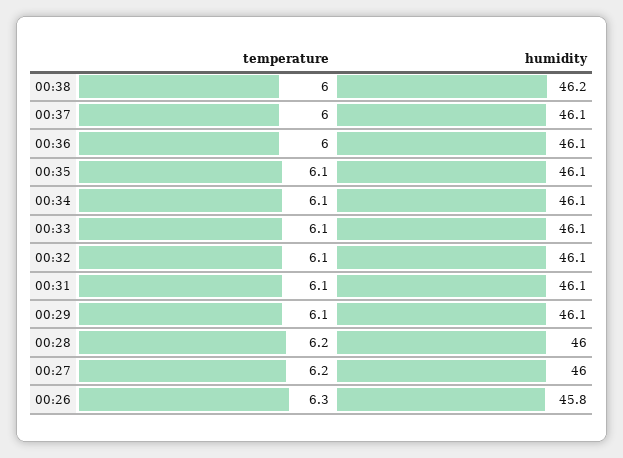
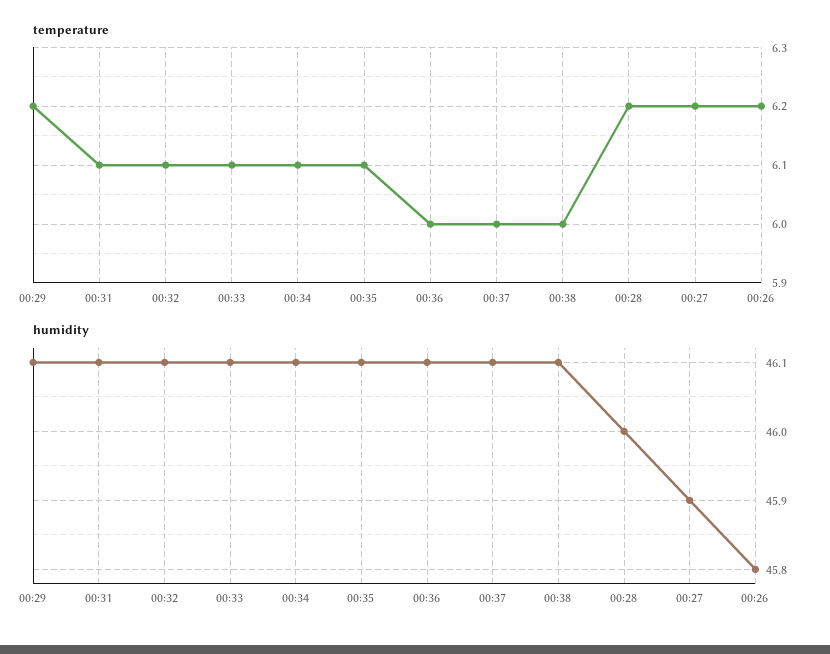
humidity, 00:38: 46.2 -> 46.1
temperature, 00:29: 6.1 -> 6.2
humidity, 00:27: 46 -> 45.9
temperature, 00:26: 6.3 -> 6.2

